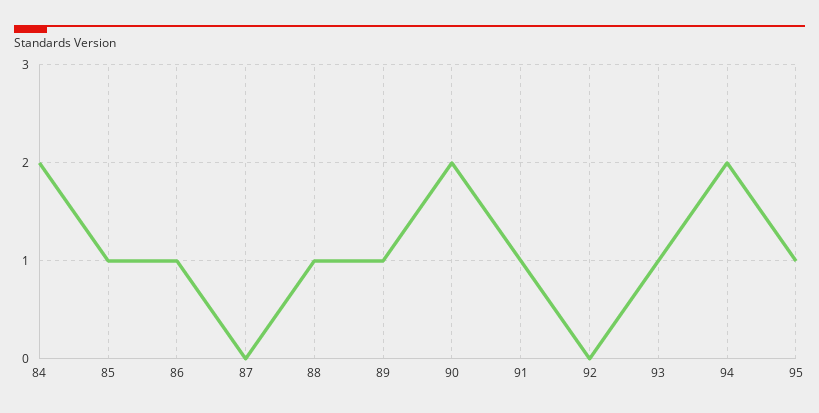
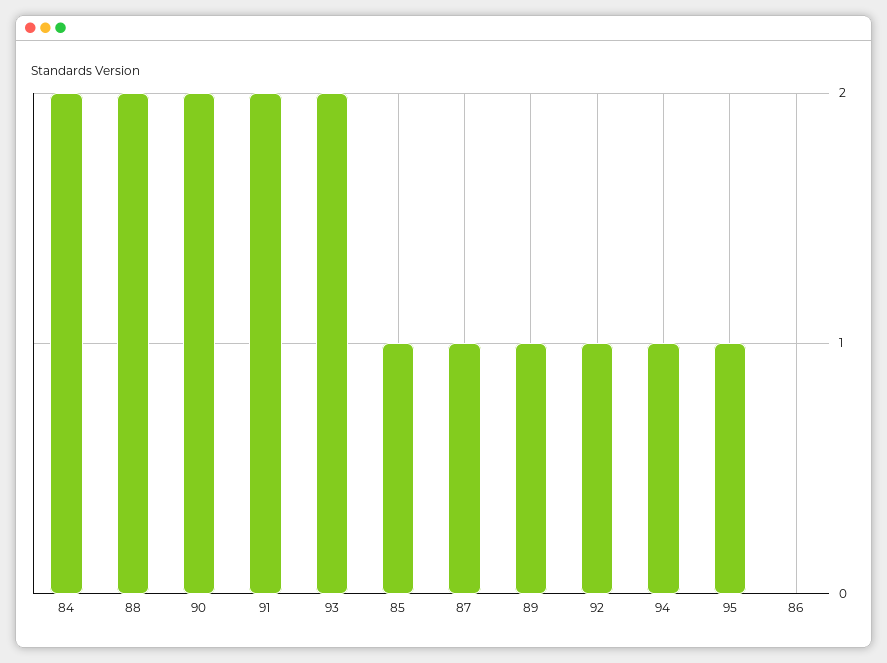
86: 1 -> 0
87: 0 -> 1
88: 1 -> 2
91: 1 -> 2
92: 0 -> 1
93: 1 -> 2
94: 2 -> 1

